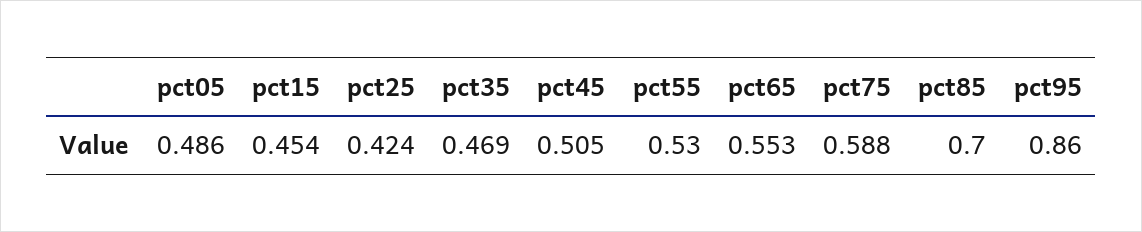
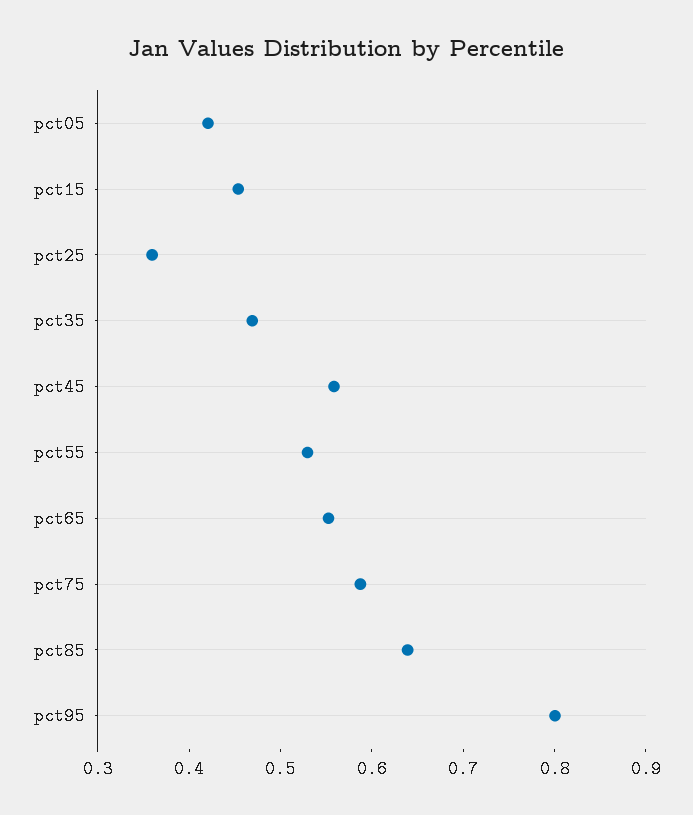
pct05: 0.486 -> 0.42
pct25: 0.424 -> 0.36
pct45: 0.505 -> 0.56
pct85: 0.7 -> 0.64
pct95: 0.86 -> 0.8

